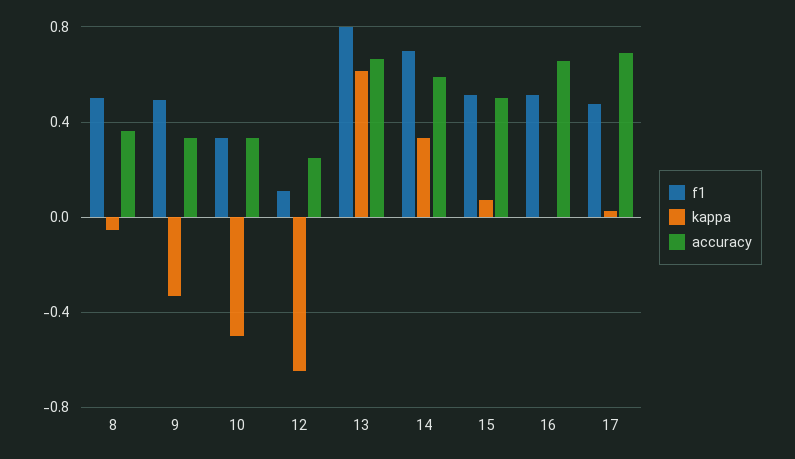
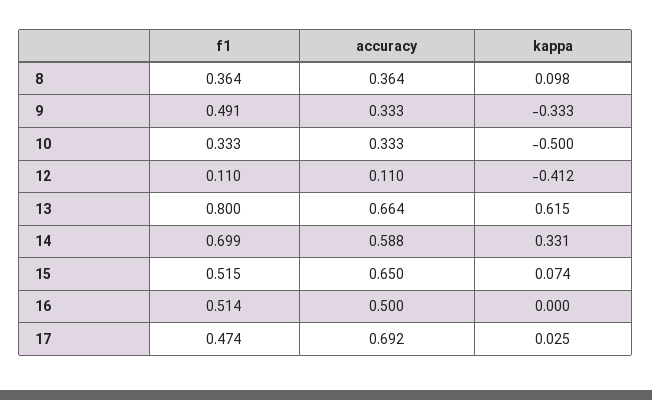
f1, 8: 0.5 -> 0.364
kappa, 8: -0.05 -> 0.098
kappa, 12: -0.65 -> -0.412
accuracy, 12: 0.25 -> 0.11
accuracy, 15: 0.5 -> 0.65
accuracy, 16: 0.65 -> 0.5

